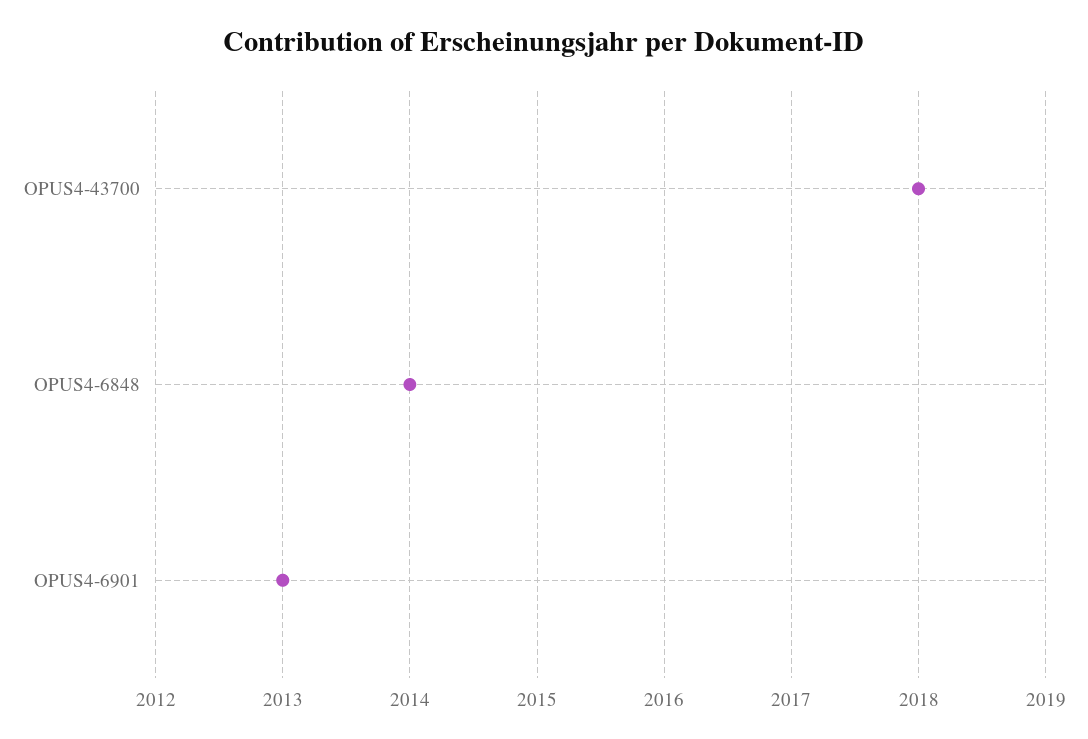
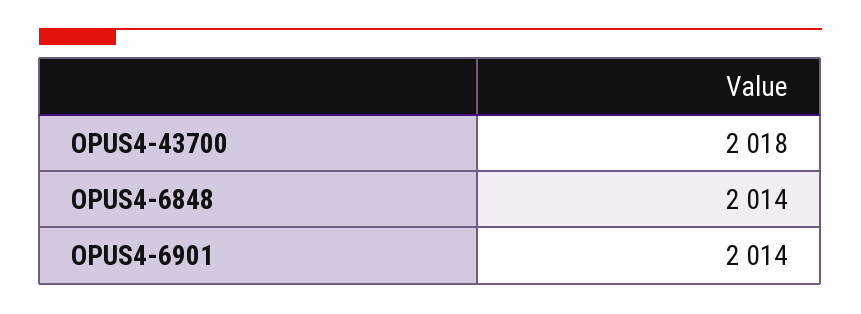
OPUS4-6901: 2013 -> 2014

